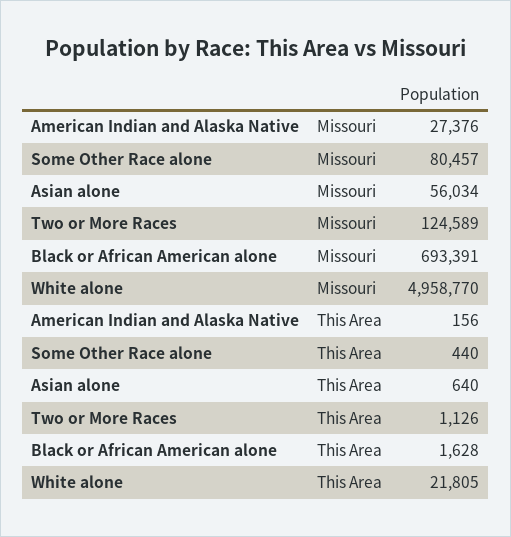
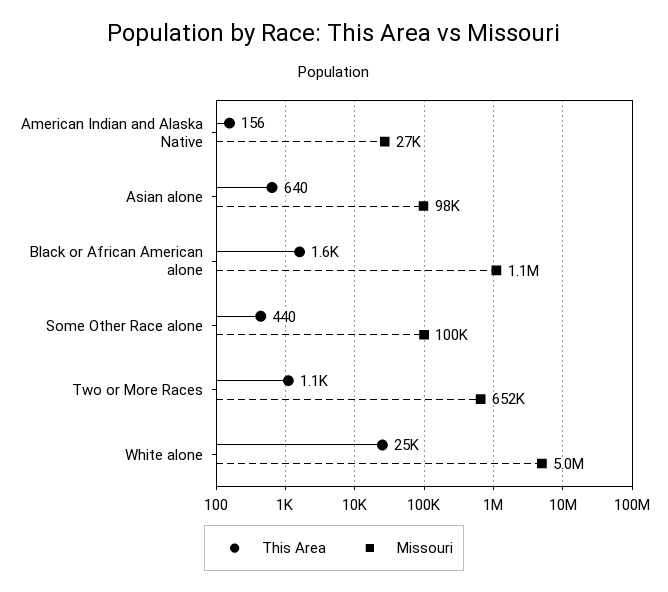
Missouri, Some Other Race alone: 80457 -> 100000
Missouri, Asian alone: 56034 -> 98000
Missouri, Two or More Races: 124589 -> 652000
Missouri, Black or African American alone: 693391 -> 1100000
This Area, White alone: 21805 -> 25000

